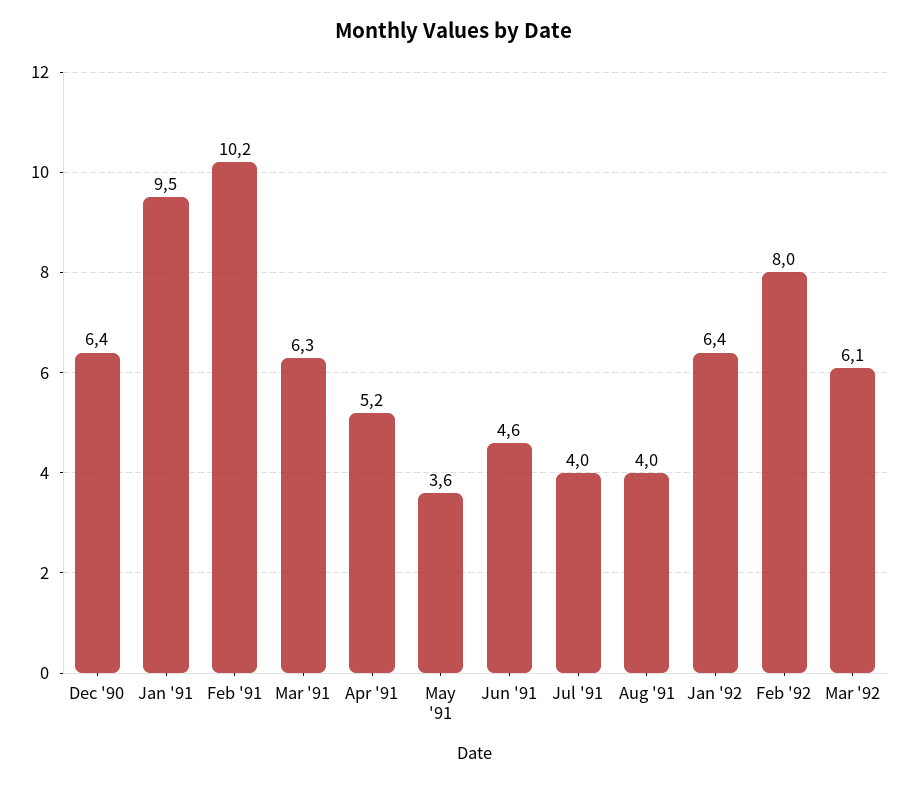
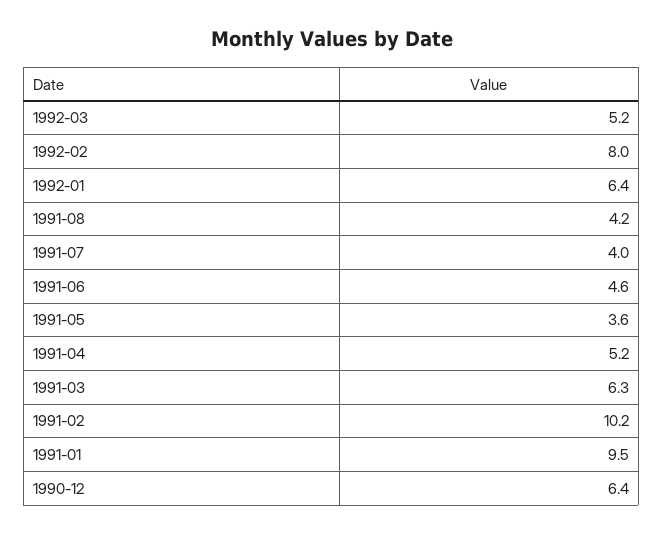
Aug '91: 4 -> 4.2
Mar '92: 6.1 -> 5.2

